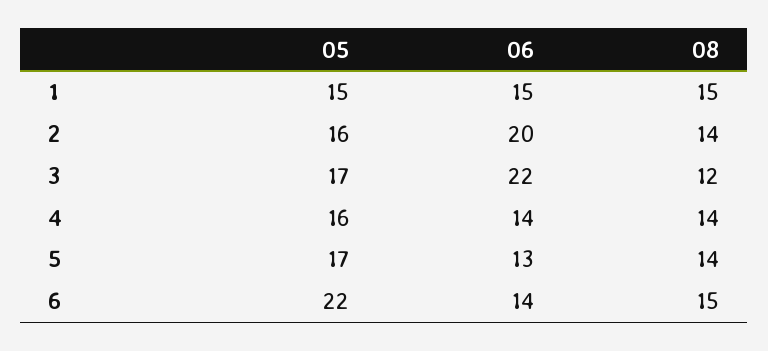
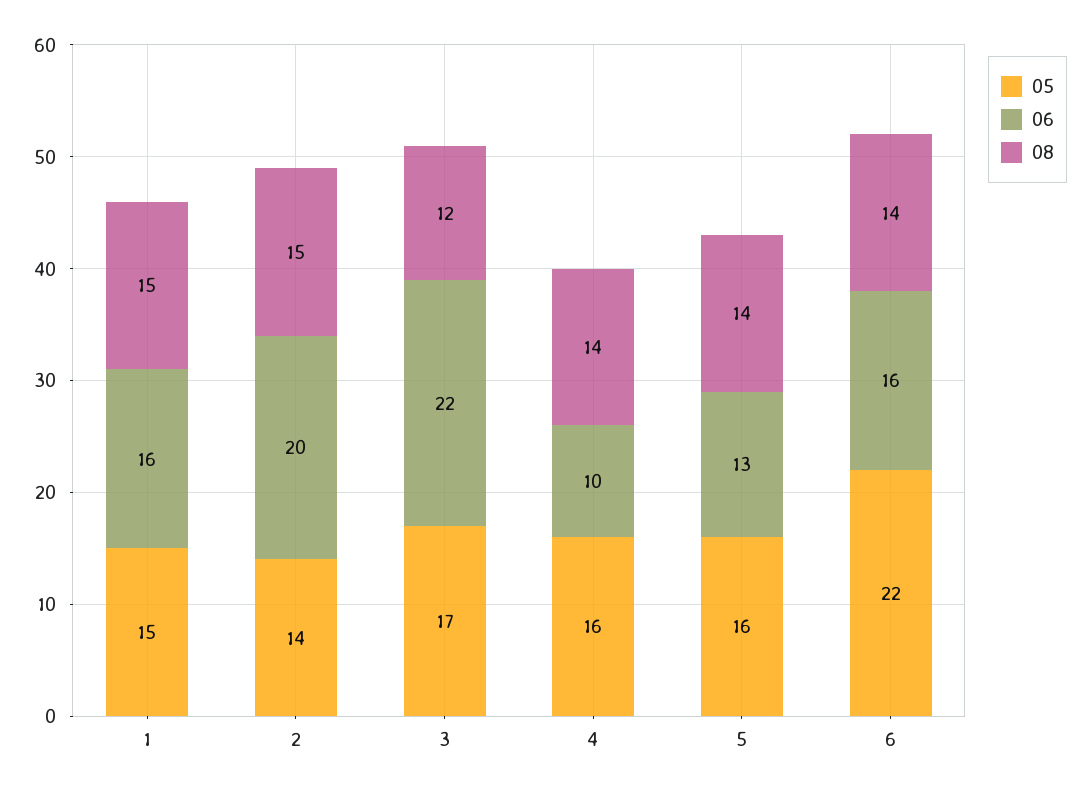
06, 1: 15 -> 16
05, 2: 16 -> 14
08, 2: 14 -> 15
06, 4: 14 -> 10
05, 5: 17 -> 16
06, 6: 14 -> 16
08, 6: 15 -> 14

